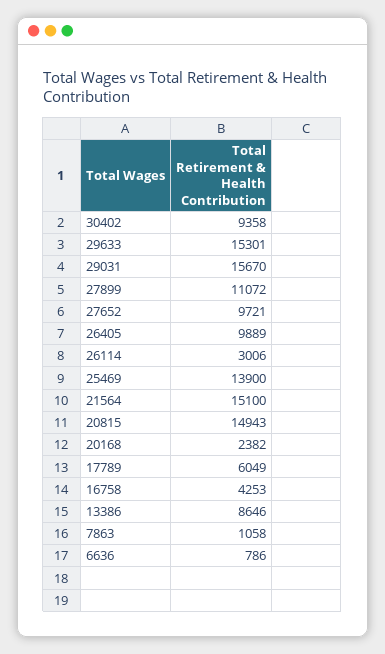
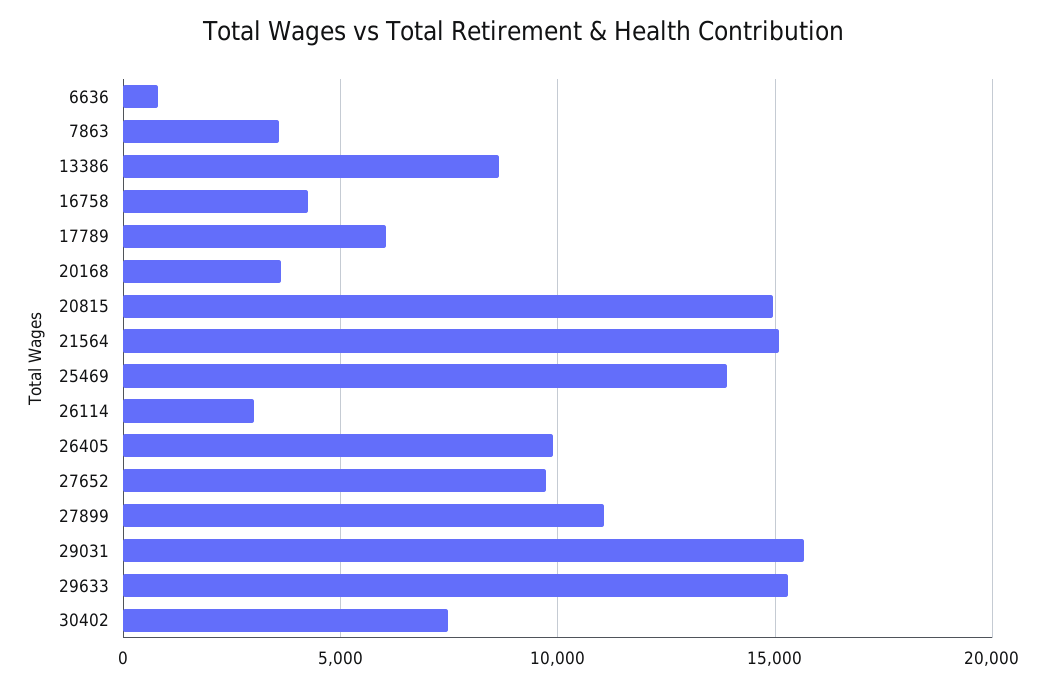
30402: 9358 -> 7500
20168: 2382 -> 3500
7863: 1058 -> 3500

